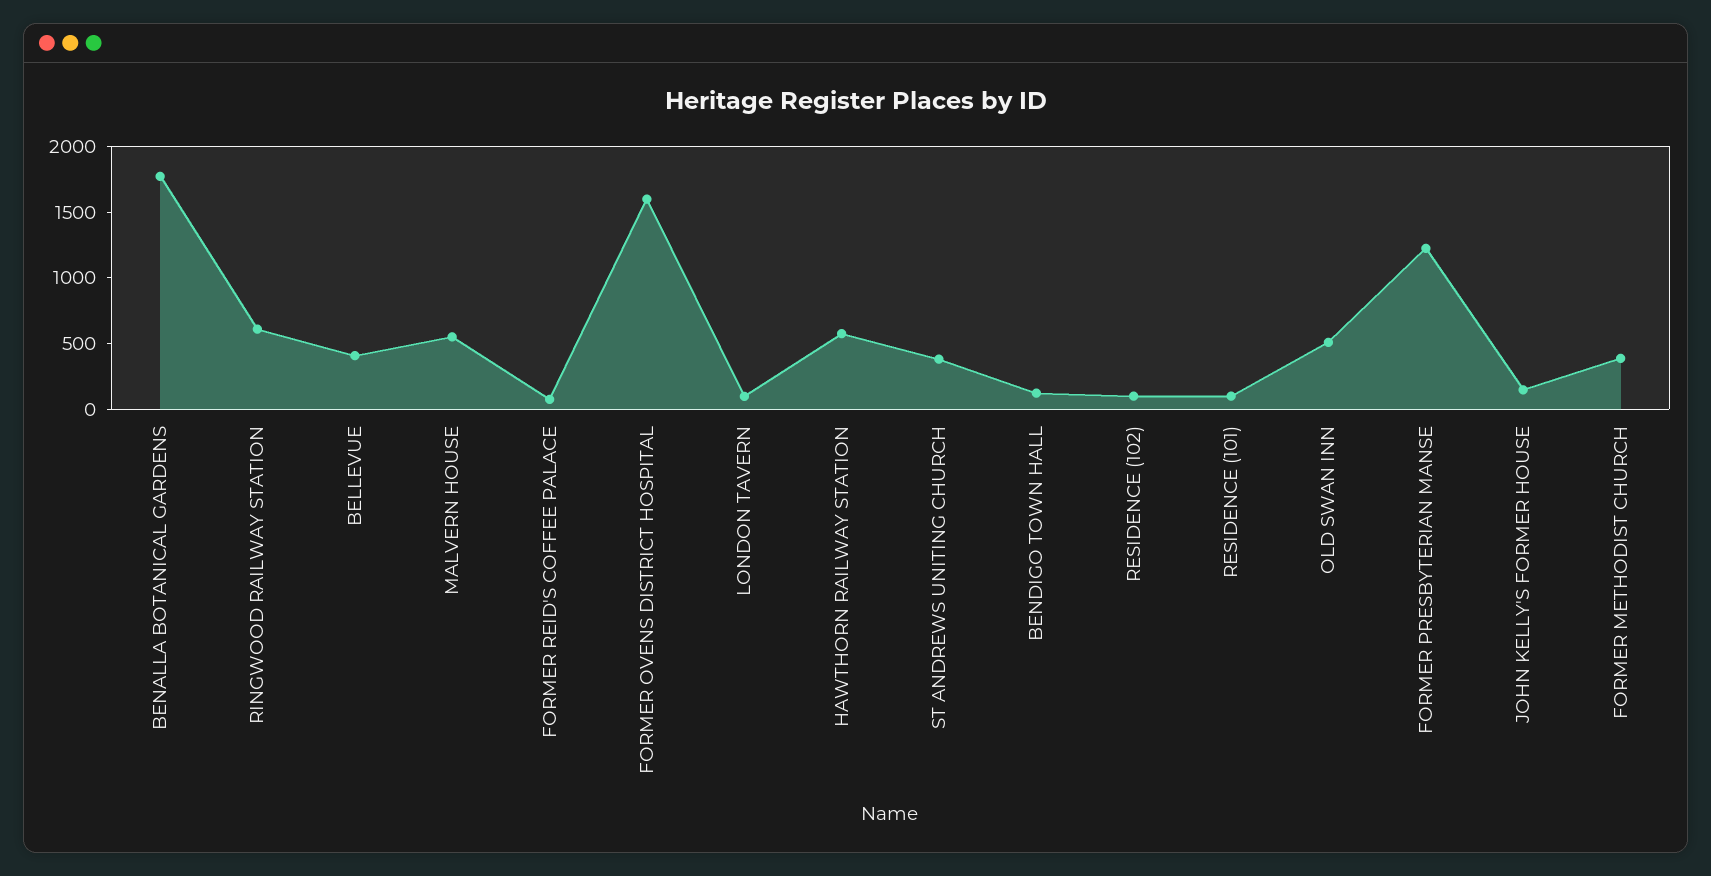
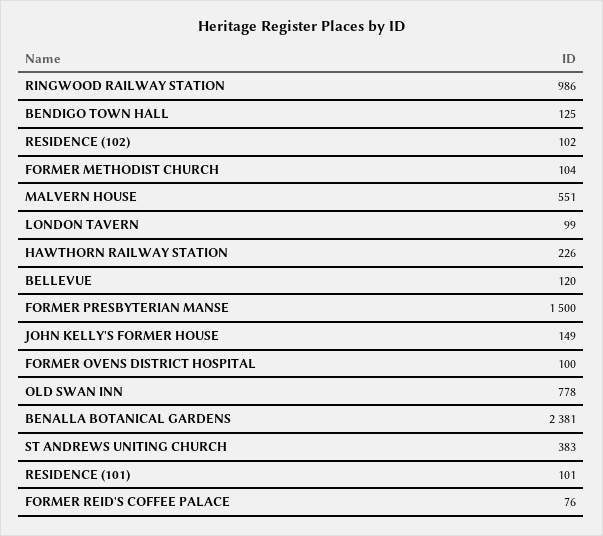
BENALLA BOTANICAL GARDENS: 1800 -> 2381
RINGWOOD RAILWAY STATION: 600 -> 986
BELLEVUE: 400 -> 120
FORMER OVENS DISTRICT HOSPITAL: 1600 -> 100
HAWTHORN RAILWAY STATION: 600 -> 226
OLD SWAN INN: 500 -> 778
FORMER PRESBYTERIAN MANSE: 1200 -> 1500
FORMER METHODIST CHURCH: 400 -> 104

